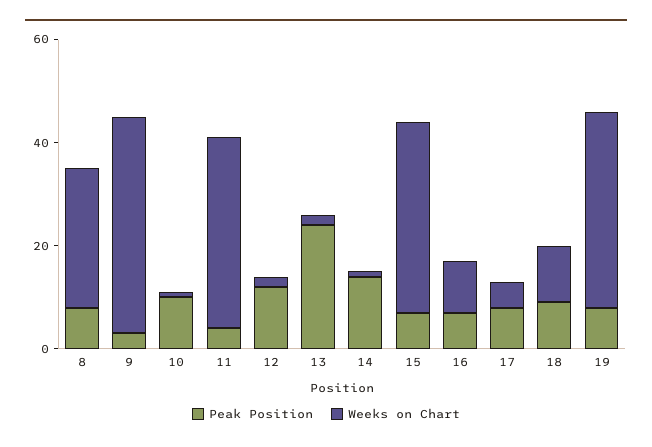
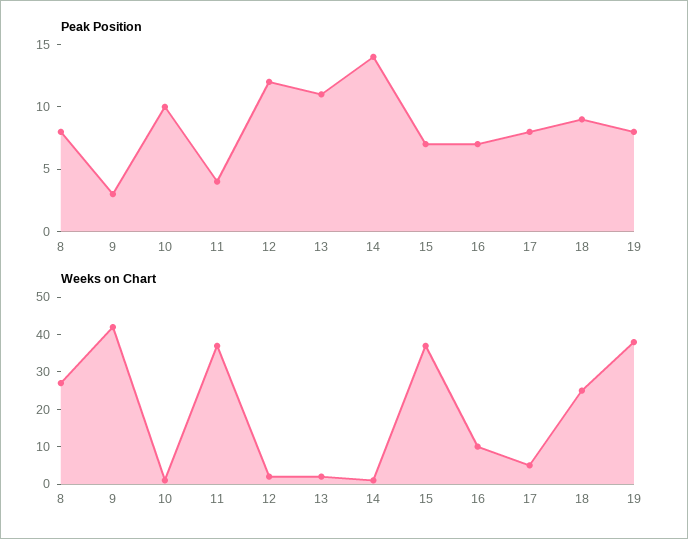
Peak Position, 13: 25 -> 11
Weeks on Chart, 18: 10 -> 25

